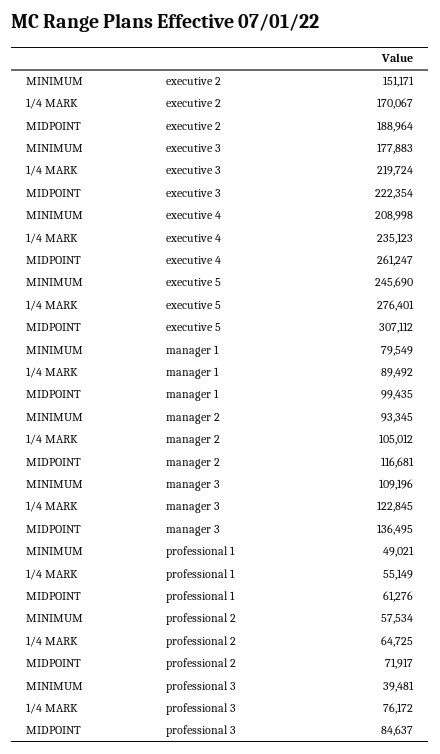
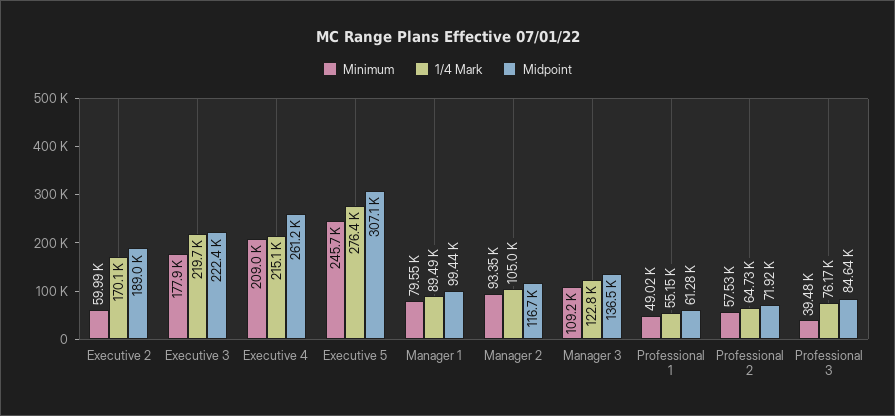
MINIMUM, executive 2: 151171 -> 59990
1/4 MARK, executive 4: 235123 -> 215100

